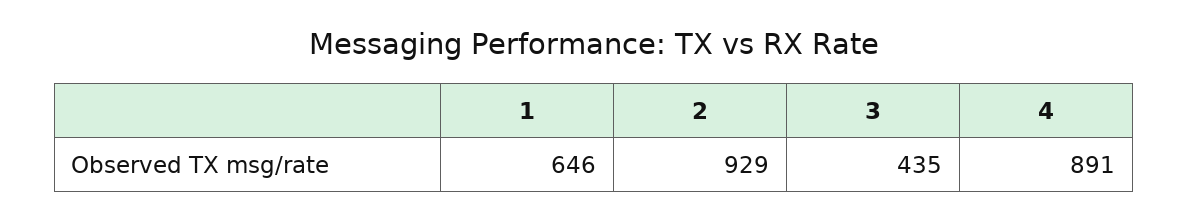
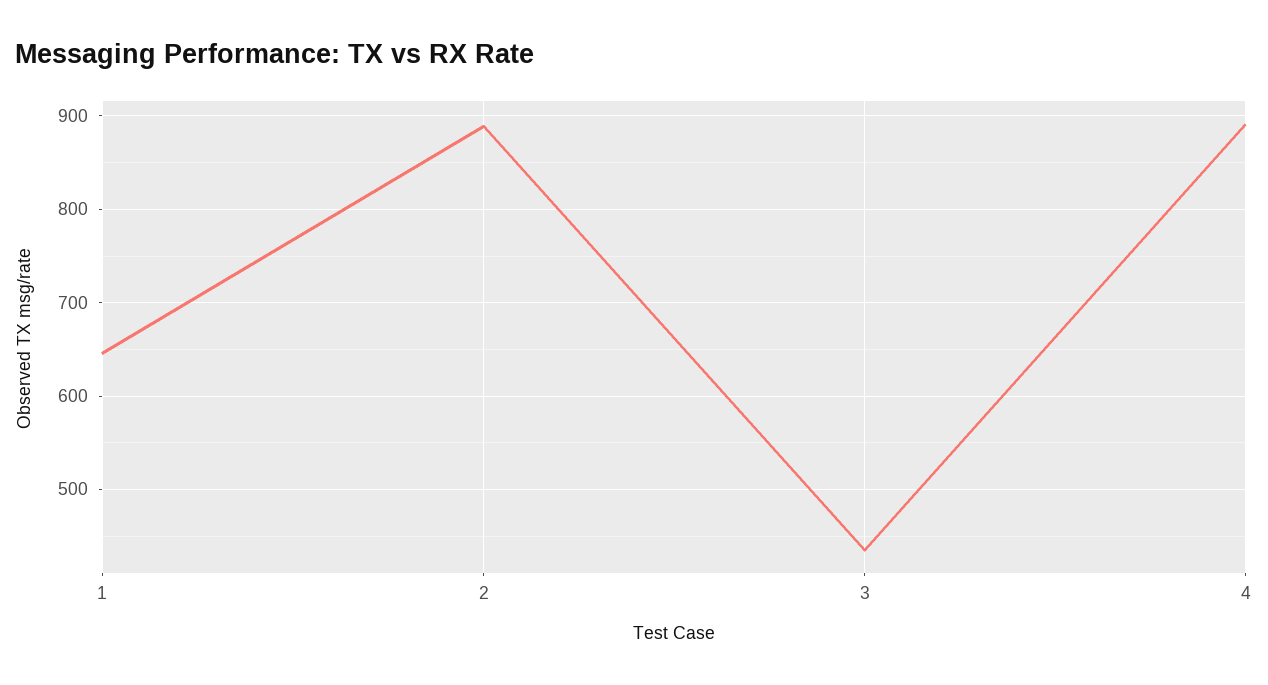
2: 929 -> 890

